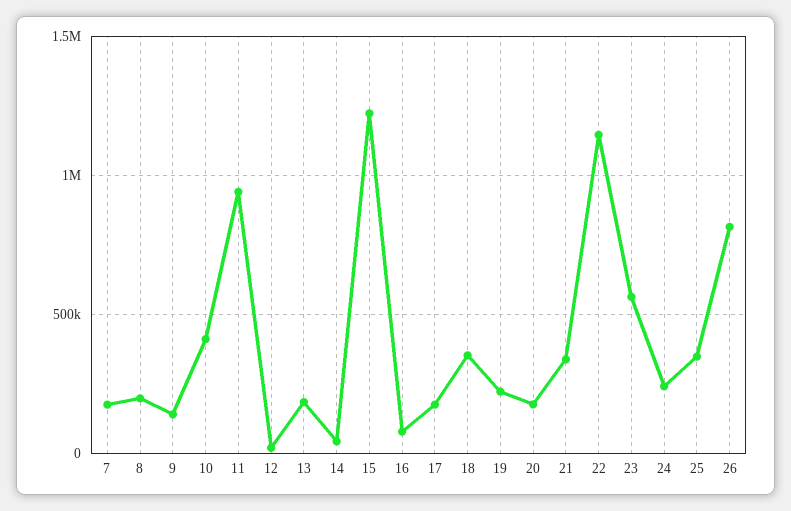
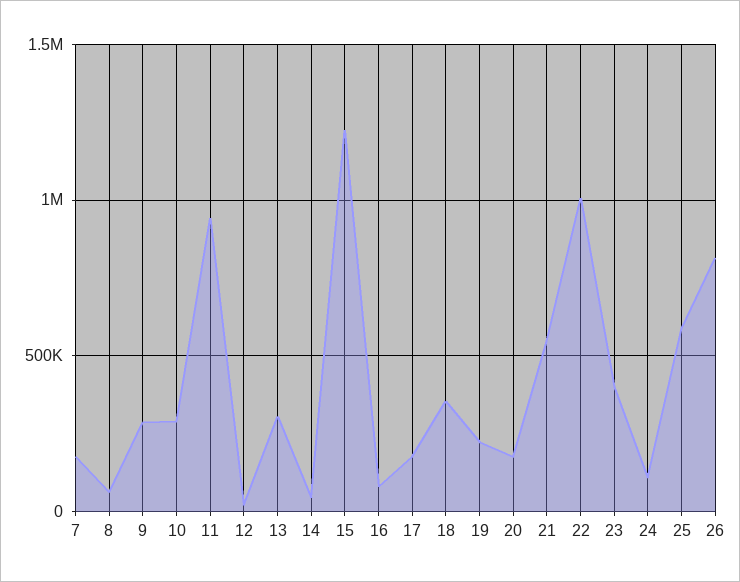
8: 200000 -> 50000
9: 150000 -> 300000
10: 400000 -> 300000
13: 200000 -> 300000
21: 350000 -> 550000
22: 1150000 -> 1000000
23: 550000 -> 400000
24: 250000 -> 100000
25: 350000 -> 600000

